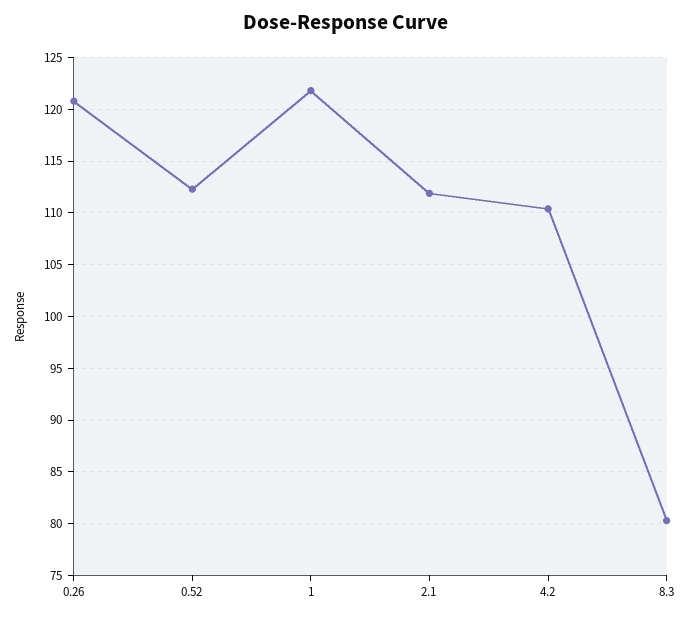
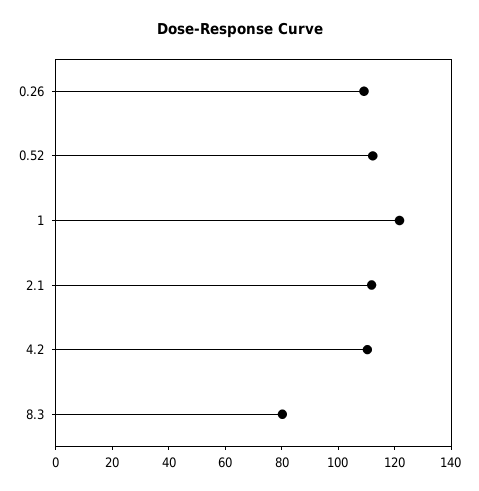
0.26: 121 -> 110

